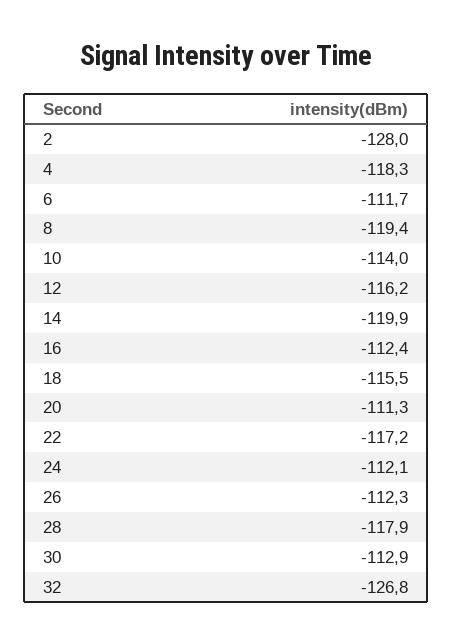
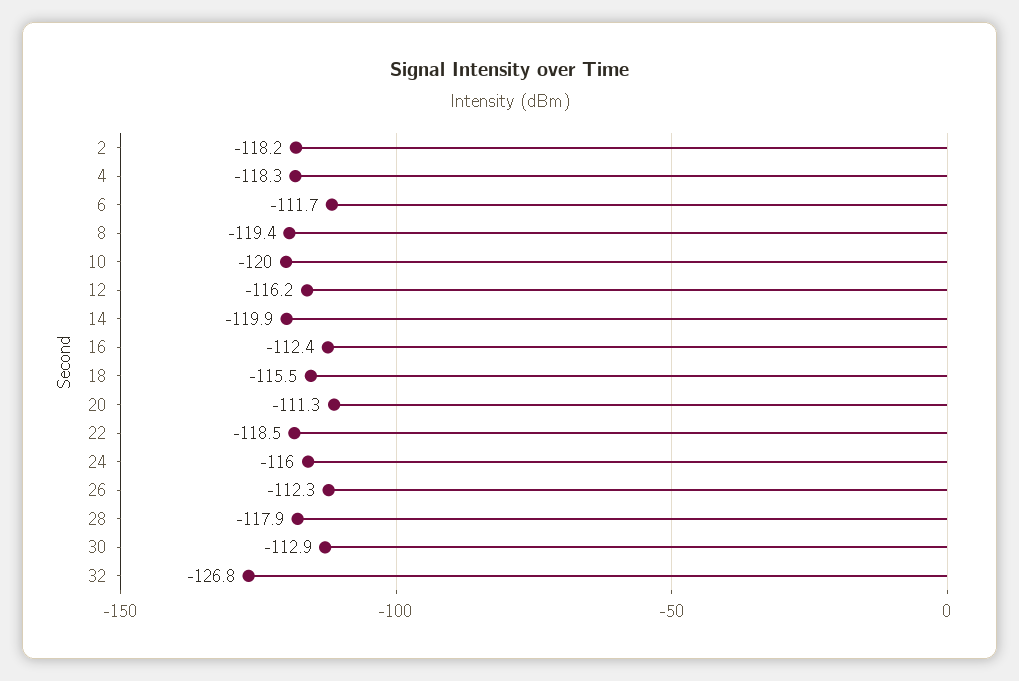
2: -128 -> -118.2
10: -114 -> -120
22: -117.2 -> -118.5
24: -112.1 -> -116

